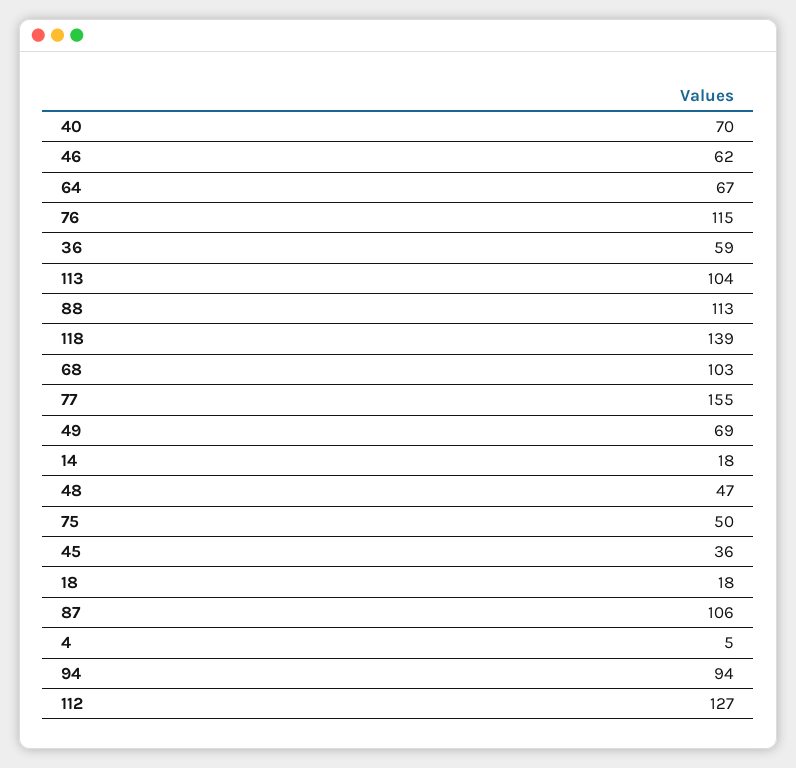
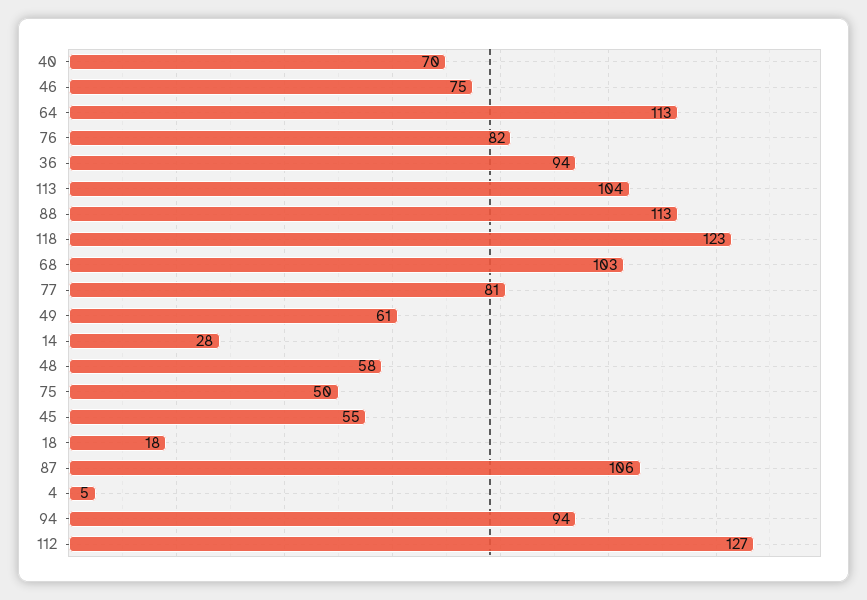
46: 62 -> 75
64: 67 -> 113
76: 115 -> 82
36: 59 -> 94
118: 139 -> 123
77: 155 -> 81
49: 69 -> 61
14: 18 -> 28
48: 47 -> 58
45: 36 -> 55

